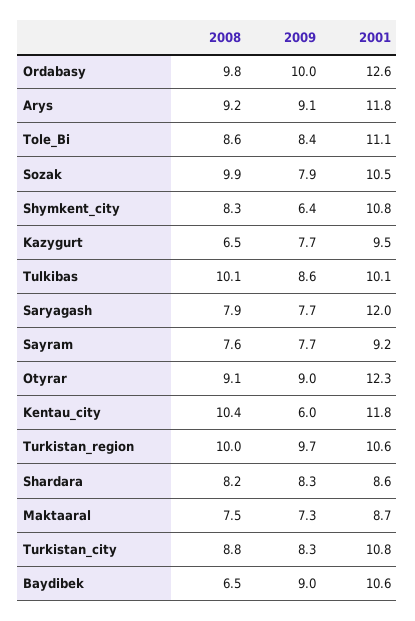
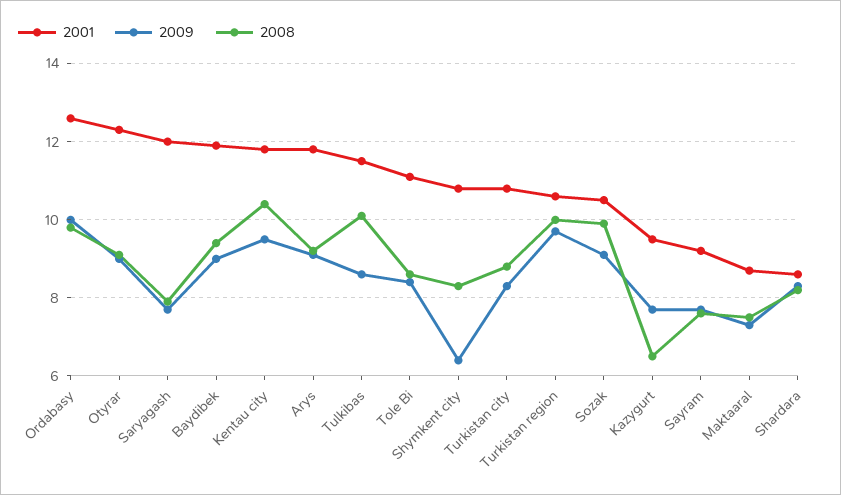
2009, Sozak: 7.9 -> 9
2001, Tulkibas: 10.1 -> 11.5
2009, Kentau_city: 6 -> 9.5
2008, Baydibek: 6.5 -> 9.5
2001, Baydibek: 10.6 -> 12

